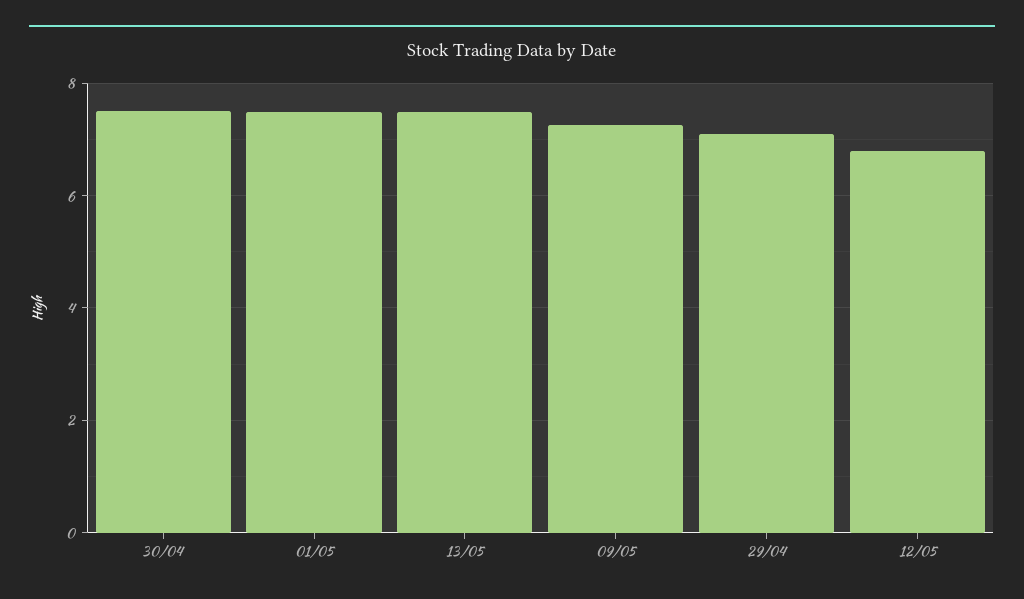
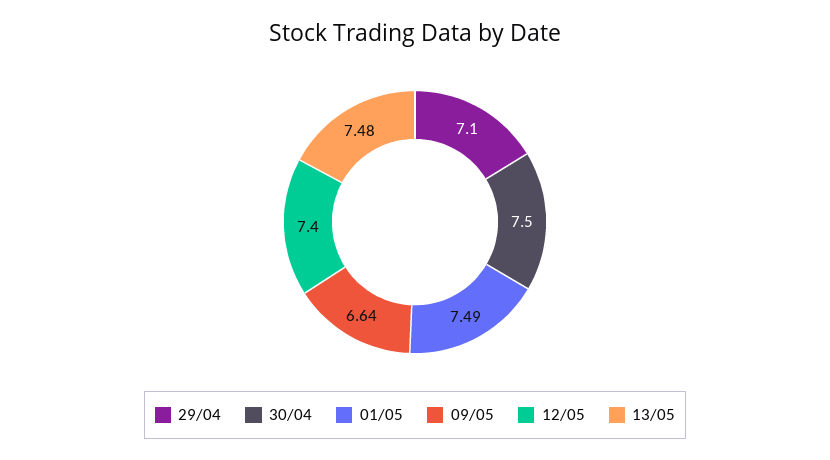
09/05: 7.2 -> 6.64
12/05: 6.8 -> 7.4

